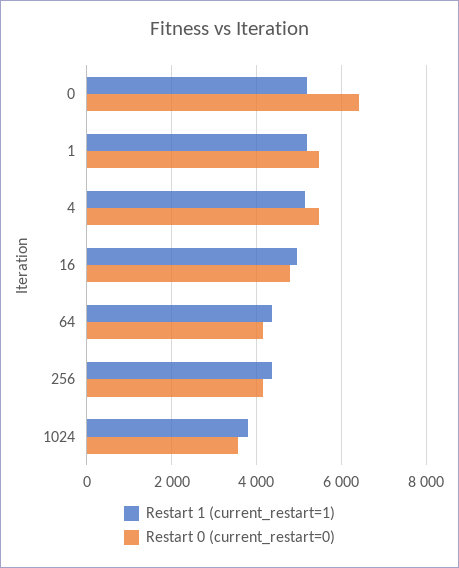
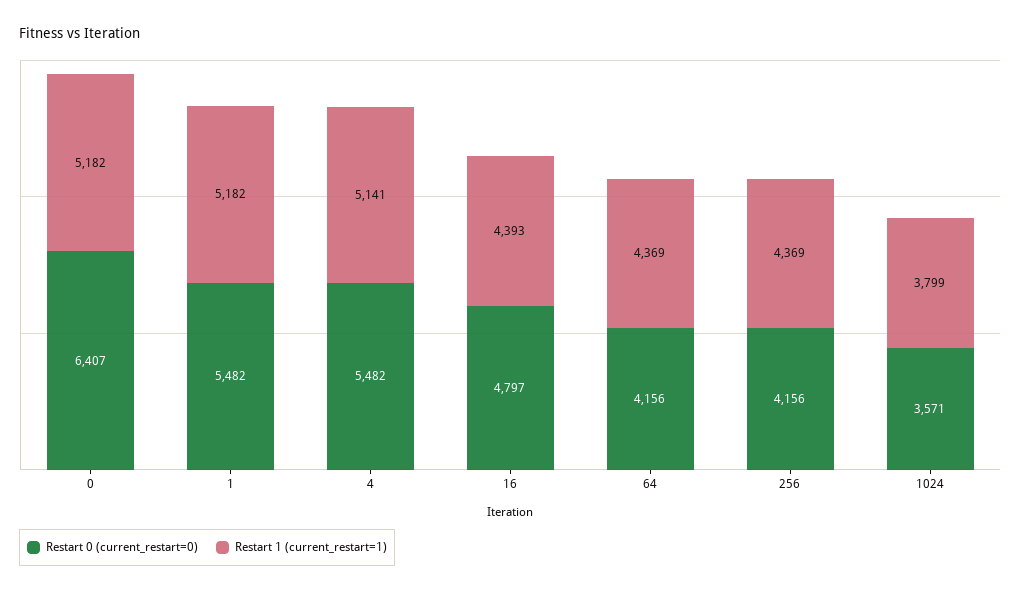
Restart 1 (current_restart=1), 16: 5000 -> 4393

